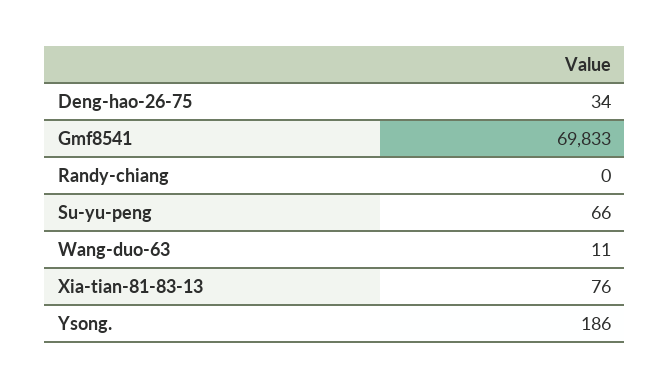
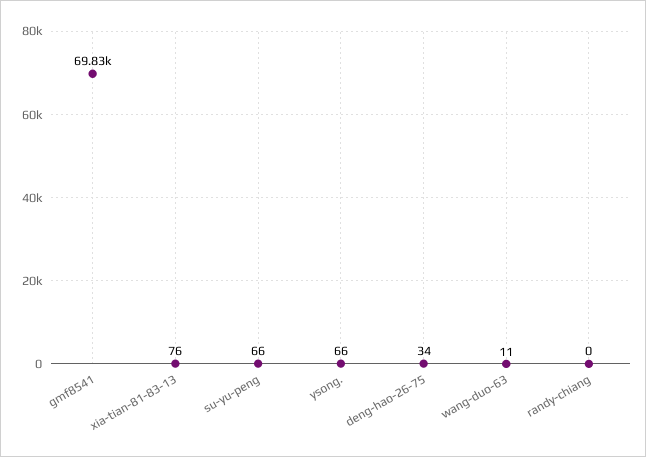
Ysong.: 186 -> 66

